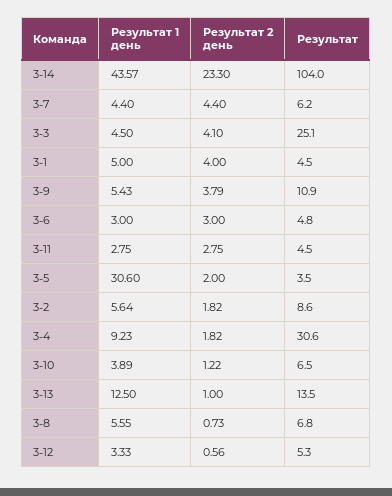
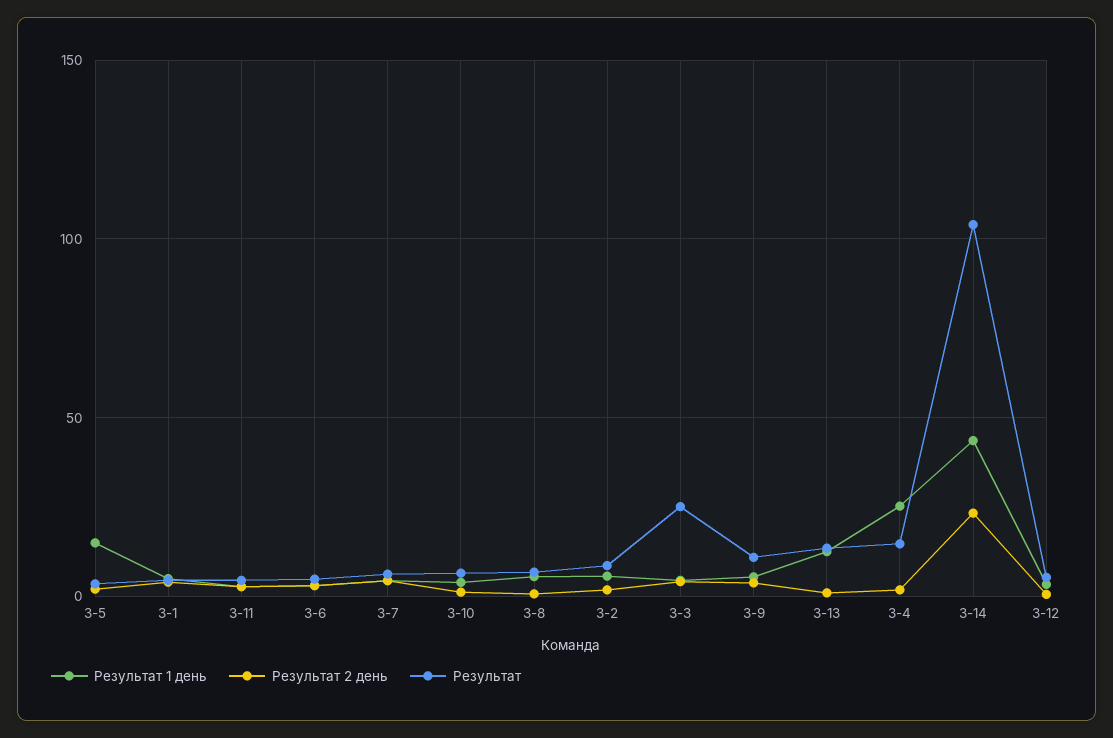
Результат 1 день, 3-5: 30.6 -> 15
Результат 1 день, 3-4: 9.23 -> 25
Результат, 3-4: 30.6 -> 15

